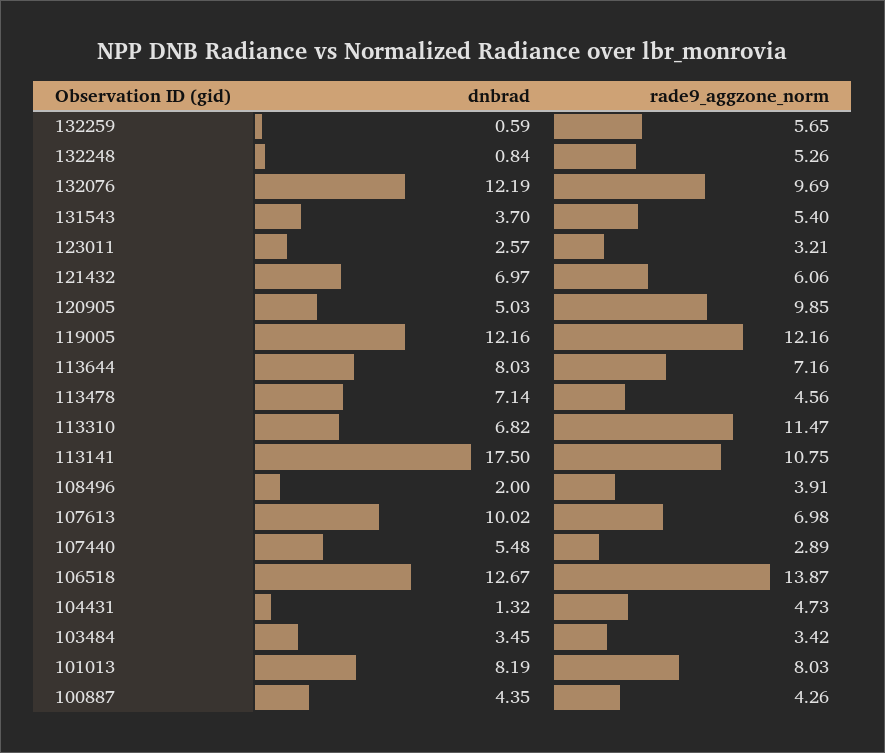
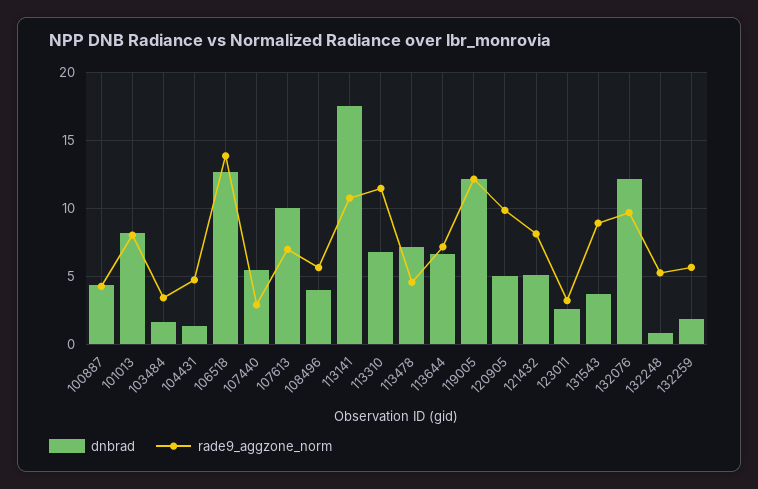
dnbrad, 132259: 0.59 -> 2
rade9_aggzone_norm, 131543: 5.4 -> 9
dnbrad, 121432: 6.97 -> 5
rade9_aggzone_norm, 121432: 6.06 -> 8
dnbrad, 113644: 8.03 -> 6.5
dnbrad, 108496: 2 -> 4
rade9_aggzone_norm, 108496: 3.91 -> 5.5
dnbrad, 103484: 3.45 -> 1.5

